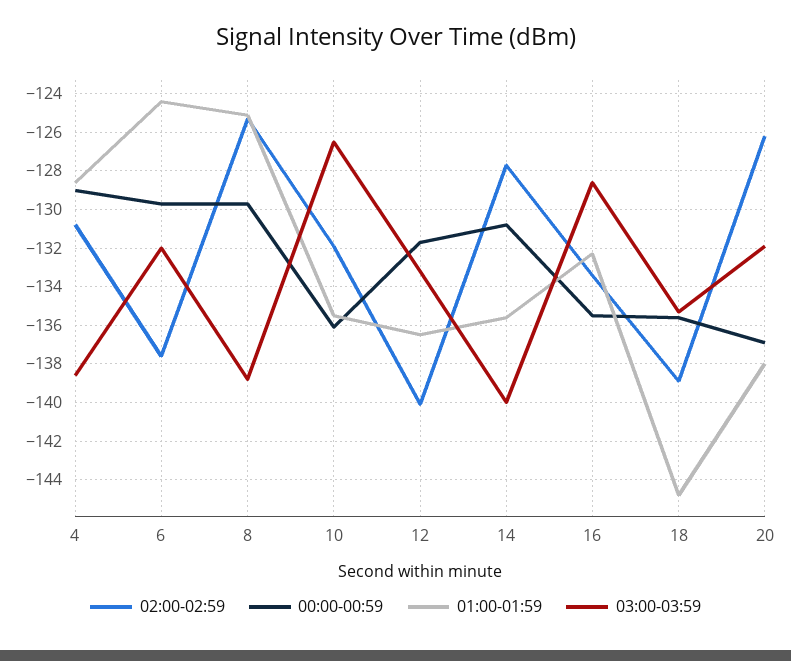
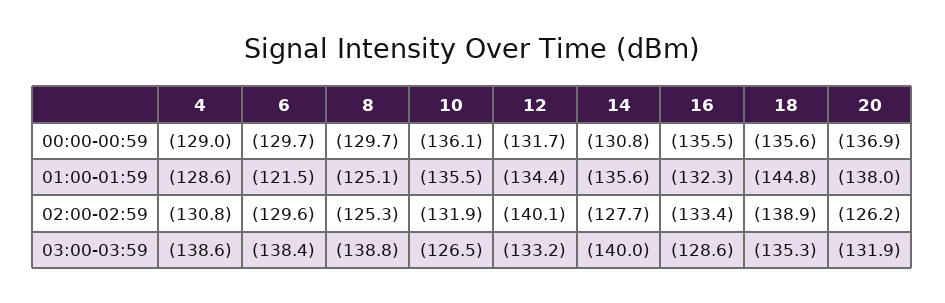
02:00-02:59, 6: -137.5 -> -129.6
01:00-01:59, 6: -124.5 -> -121.5
03:00-03:59, 6: -132 -> -138.4
01:00-01:59, 12: -136.5 -> -134.4

